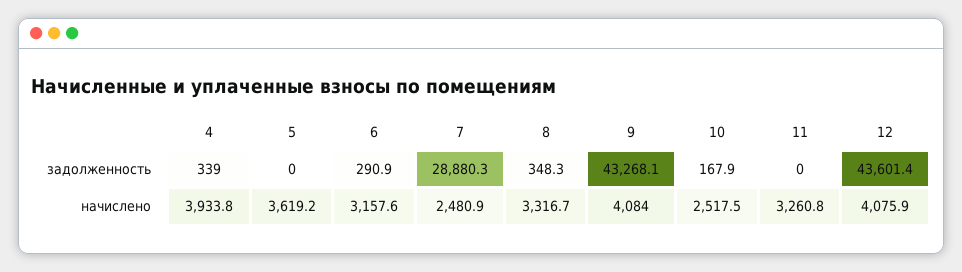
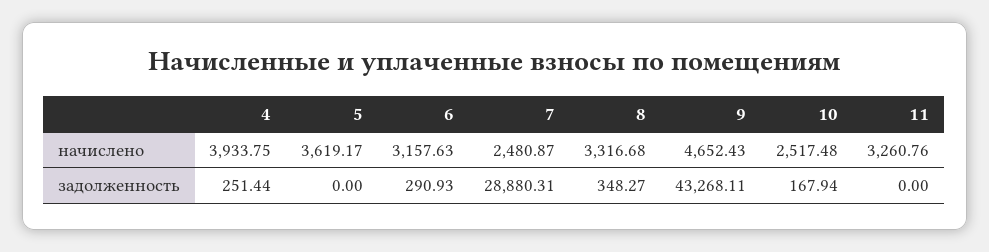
4, задолженность: 339 -> 251.44
12, задолженность: 43601.4 -> none
9, начислено: 4084 -> 4652.43
12, начислено: 4075.9 -> none

